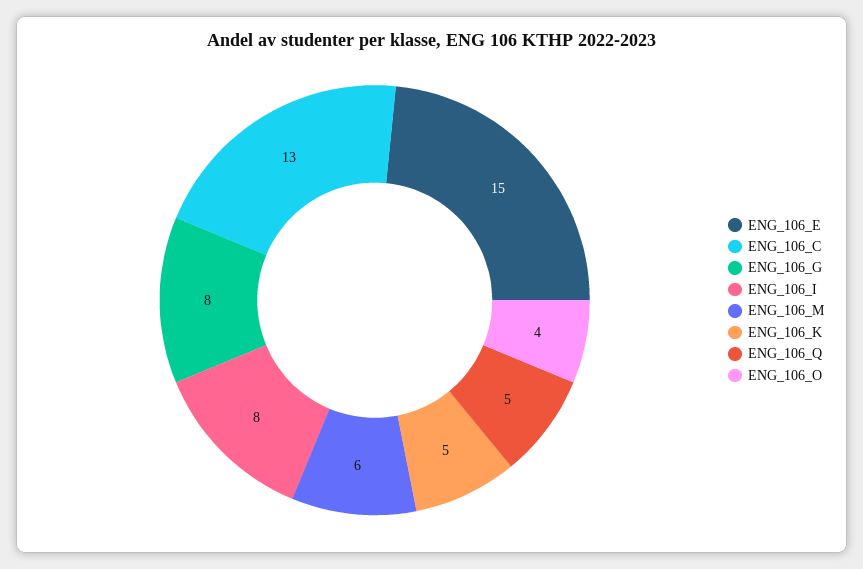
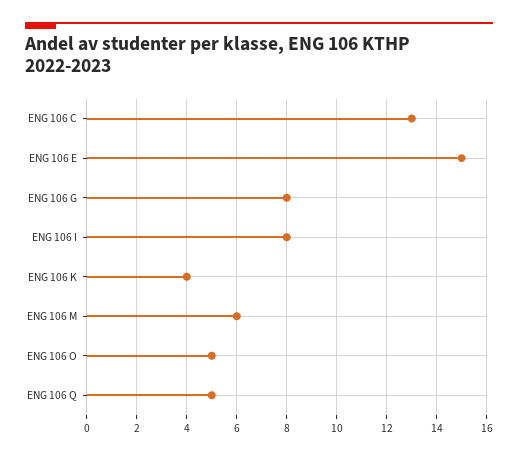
ENG_106_K: 5 -> 4
ENG_106_O: 4 -> 5

